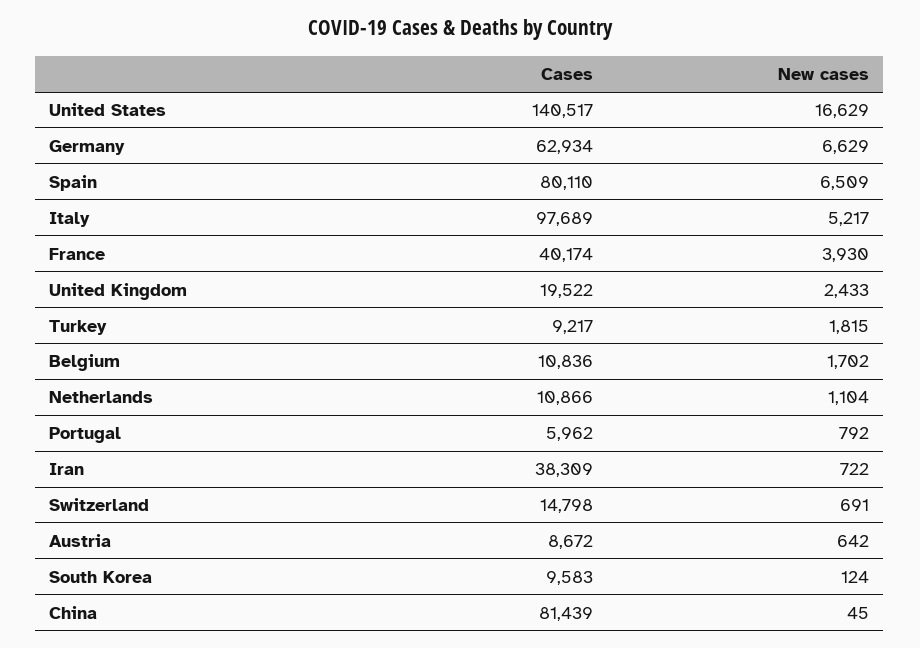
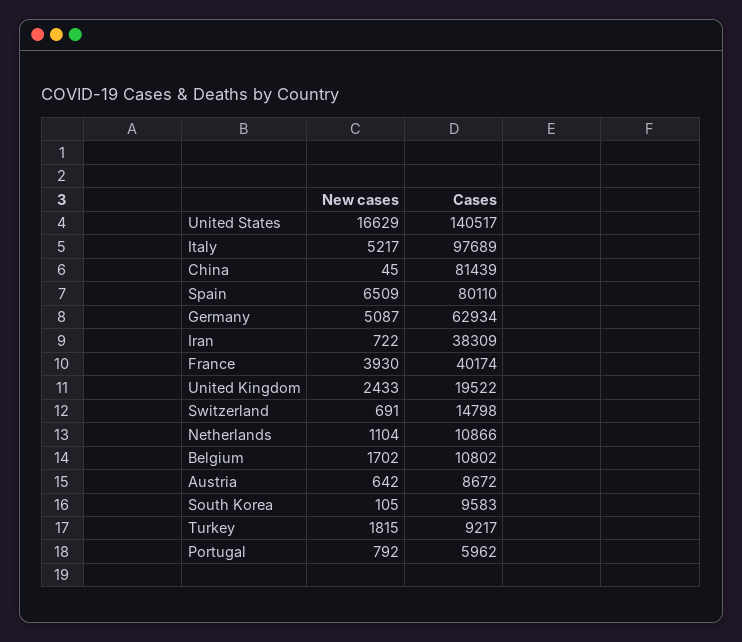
New cases, Germany: 6629 -> 5087
Cases, Belgium: 10836 -> 10802
New cases, South Korea: 124 -> 105

